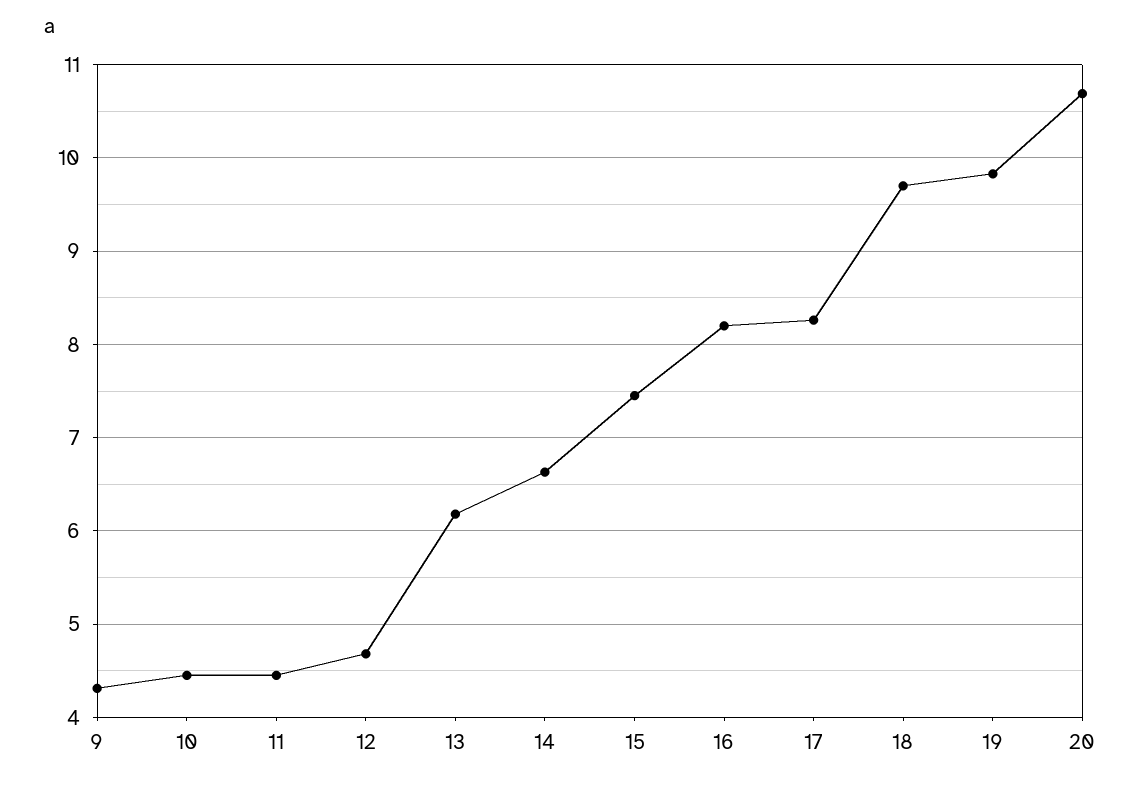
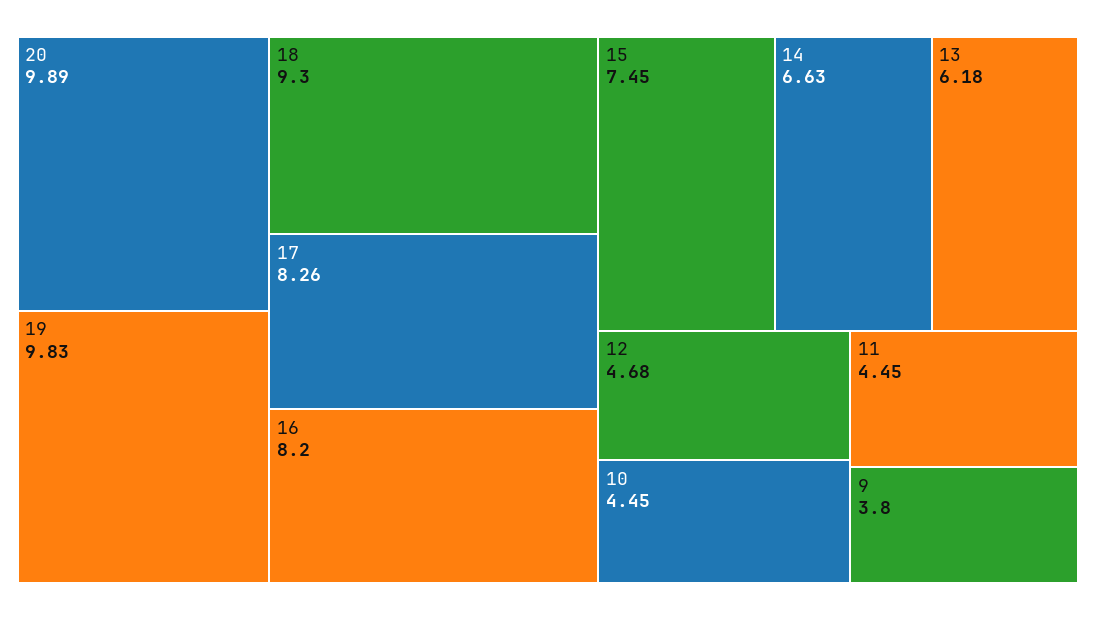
9: 4.3 -> 3.8
18: 9.7 -> 9.3
20: 10.7 -> 9.89

